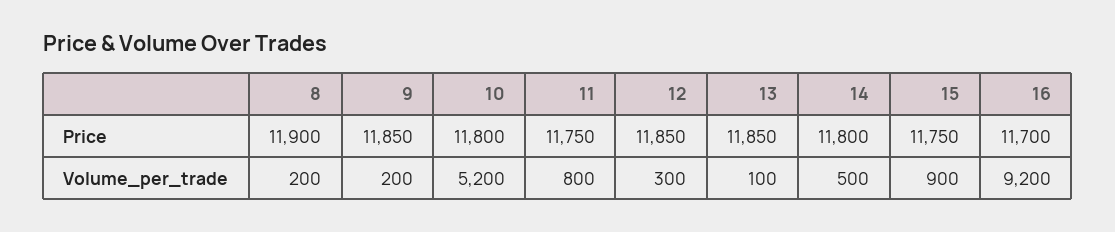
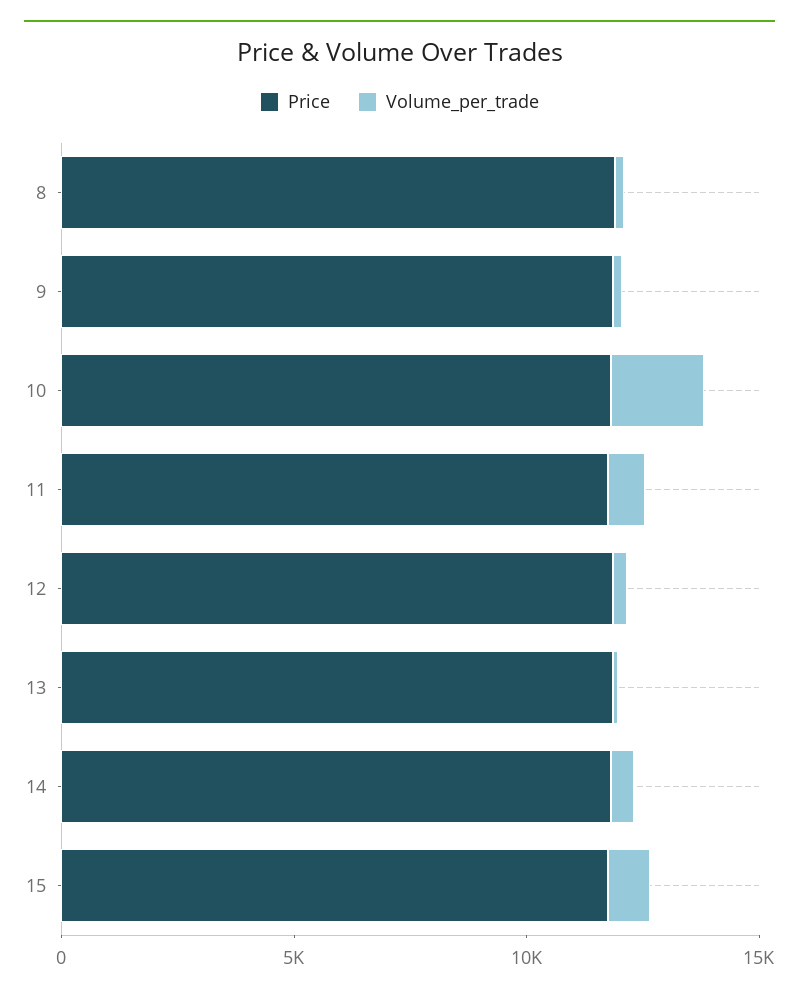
Price, 16: 11700 -> none
Volume_per_trade, 10: 5200 -> 2000
Volume_per_trade, 16: 9200 -> none

